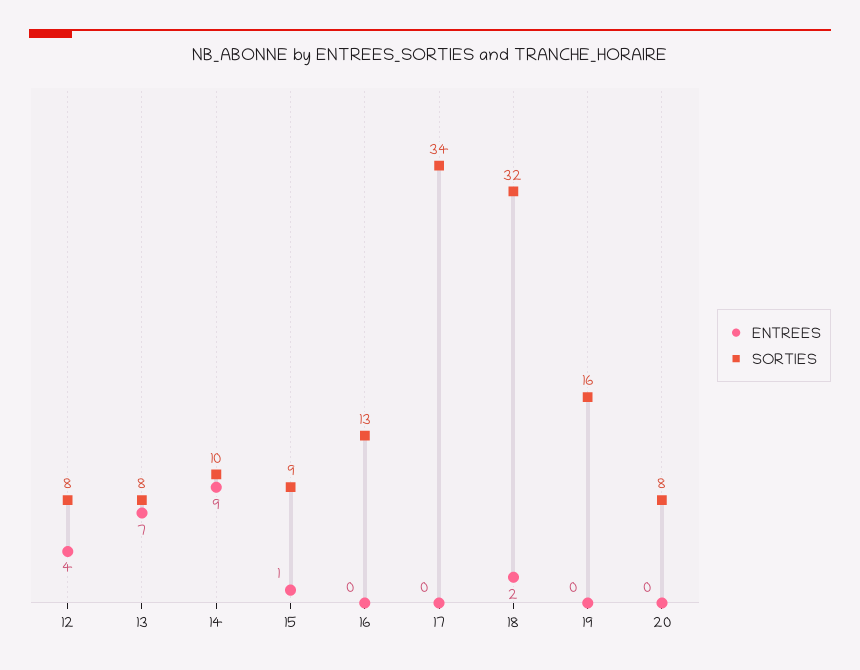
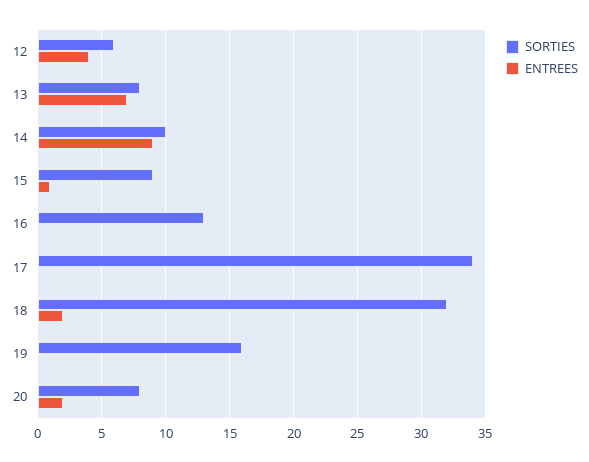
SORTIES, 12: 8 -> 6
ENTREES, 20: 0 -> 2

